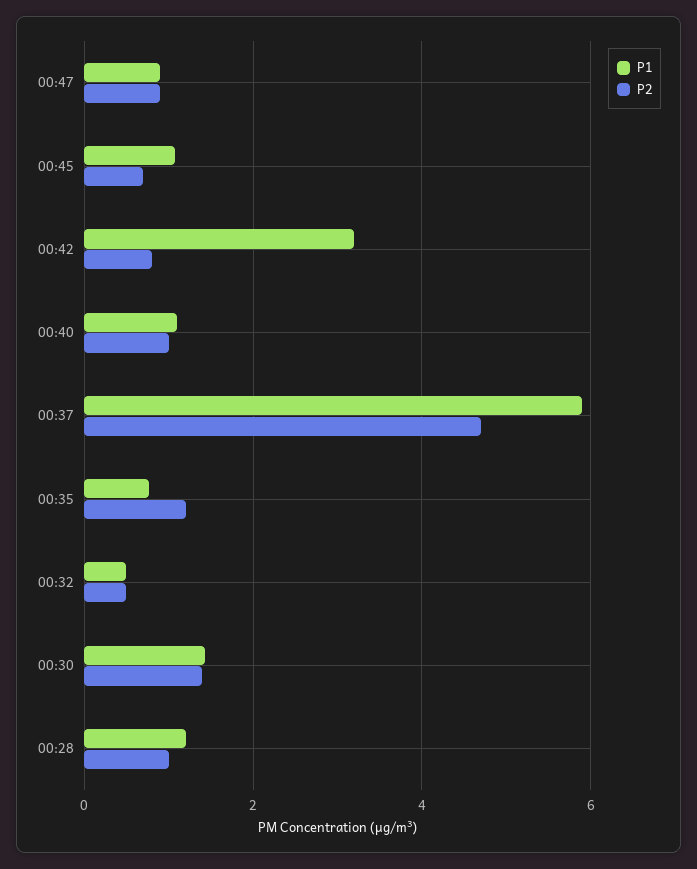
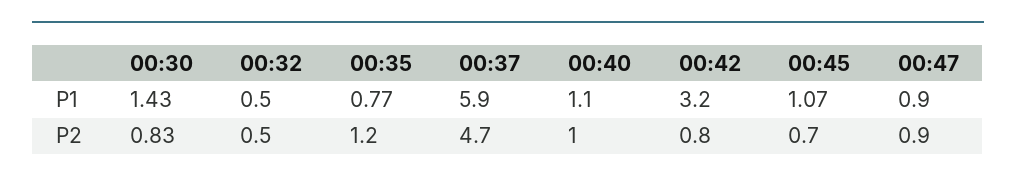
P2, 00:30: 1.4 -> 0.83
P1, 00:28: 1.2 -> none
P2, 00:28: 1 -> none

